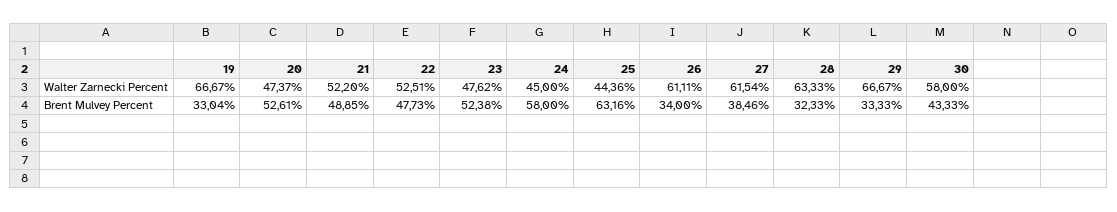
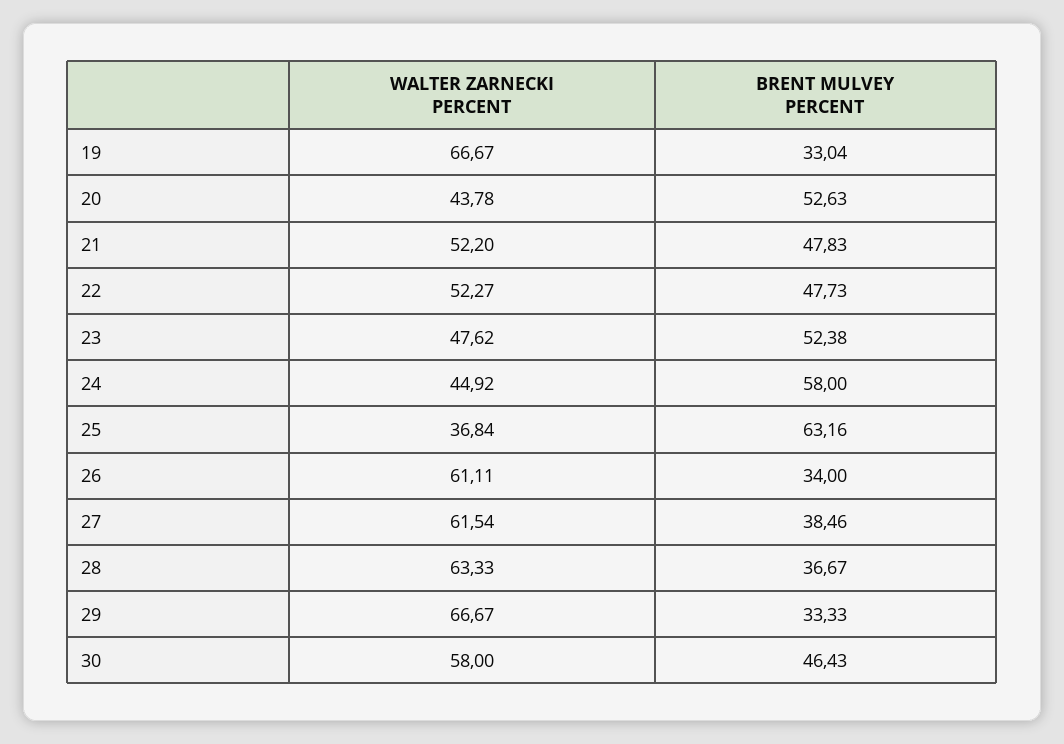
20, Walter Zarnecki Percent: 47.37 -> 43.78
22, Walter Zarnecki Percent: 52.51 -> 52.27
24, Walter Zarnecki Percent: 45 -> 44.92
25, Walter Zarnecki Percent: 44.36 -> 36.84
20, Brent Mulvey Percent: 52.61 -> 52.63
21, Brent Mulvey Percent: 48.85 -> 47.83
28, Brent Mulvey Percent: 32.33 -> 36.67
30, Brent Mulvey Percent: 43.33 -> 46.43

